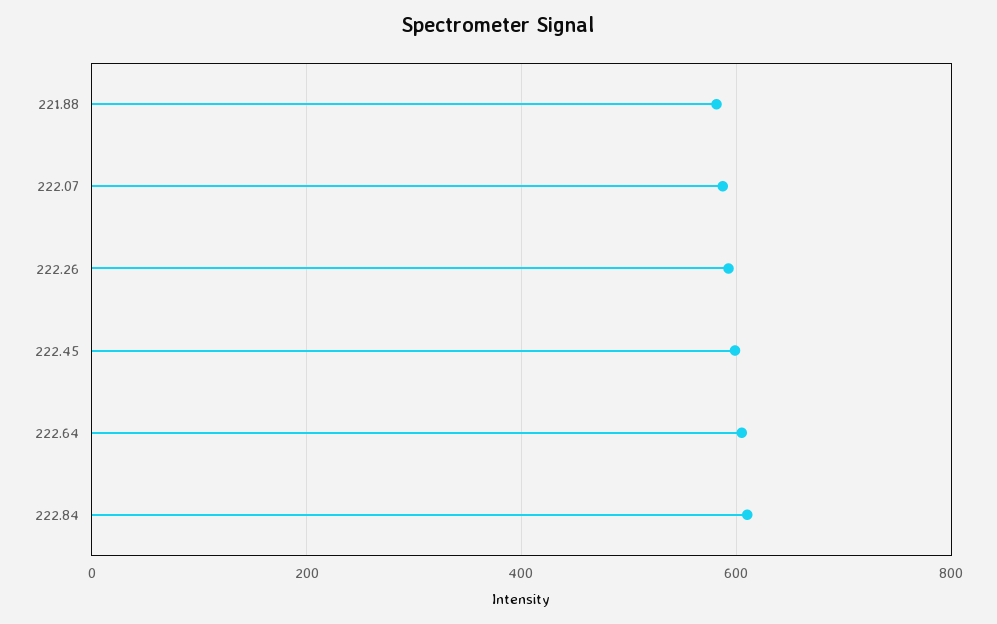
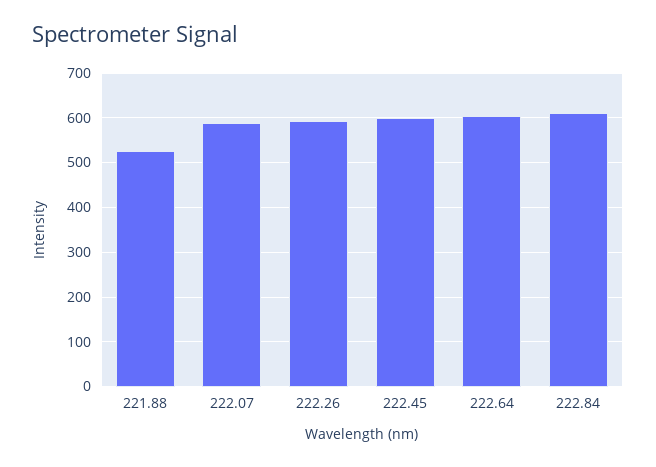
221.88: 580 -> 520

